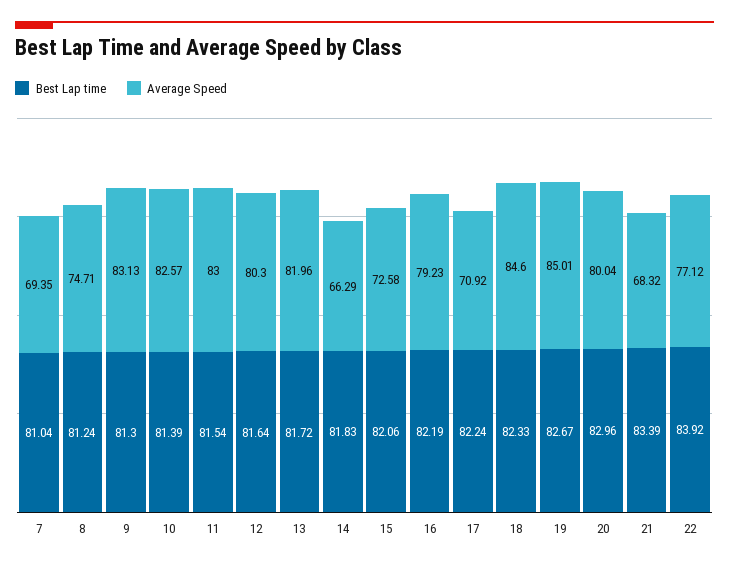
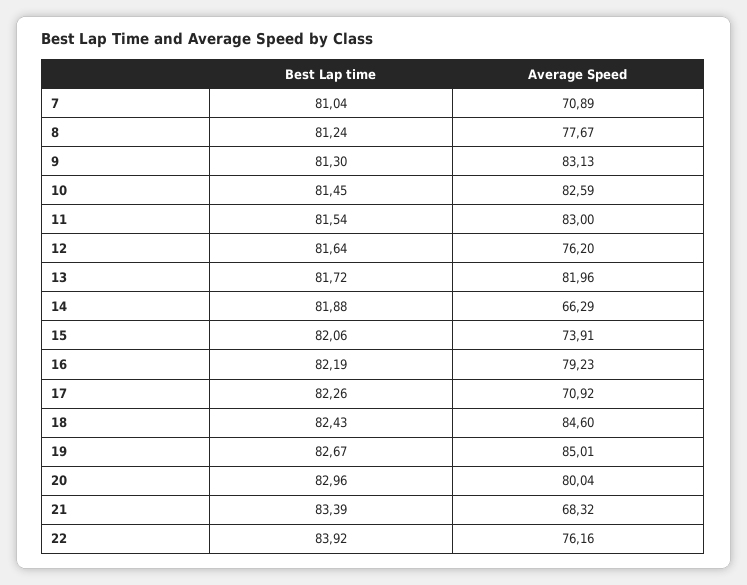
Average Speed, 7: 69.35 -> 70.89
Average Speed, 8: 74.71 -> 77.67
Best Lap time, 10: 81.39 -> 81.45
Average Speed, 10: 82.57 -> 82.59
Average Speed, 12: 80.3 -> 76.2
Best Lap time, 14: 81.83 -> 81.88
Average Speed, 15: 72.58 -> 73.91
Best Lap time, 17: 82.24 -> 82.26
Best Lap time, 18: 82.33 -> 82.43
Average Speed, 22: 77.12 -> 76.16

